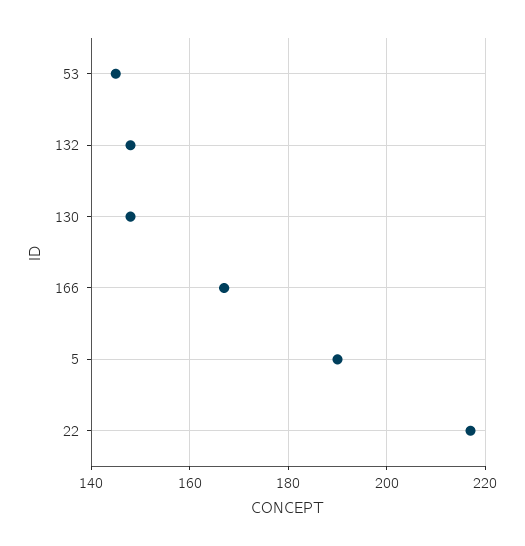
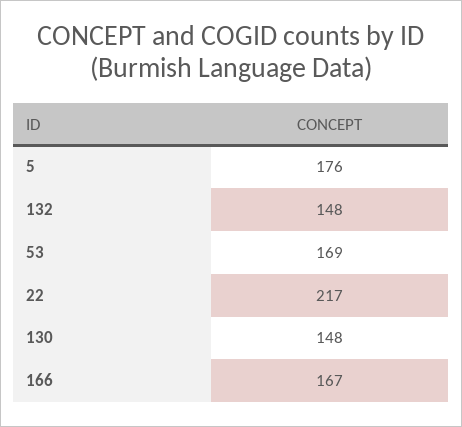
53: 145 -> 169
5: 190 -> 176

